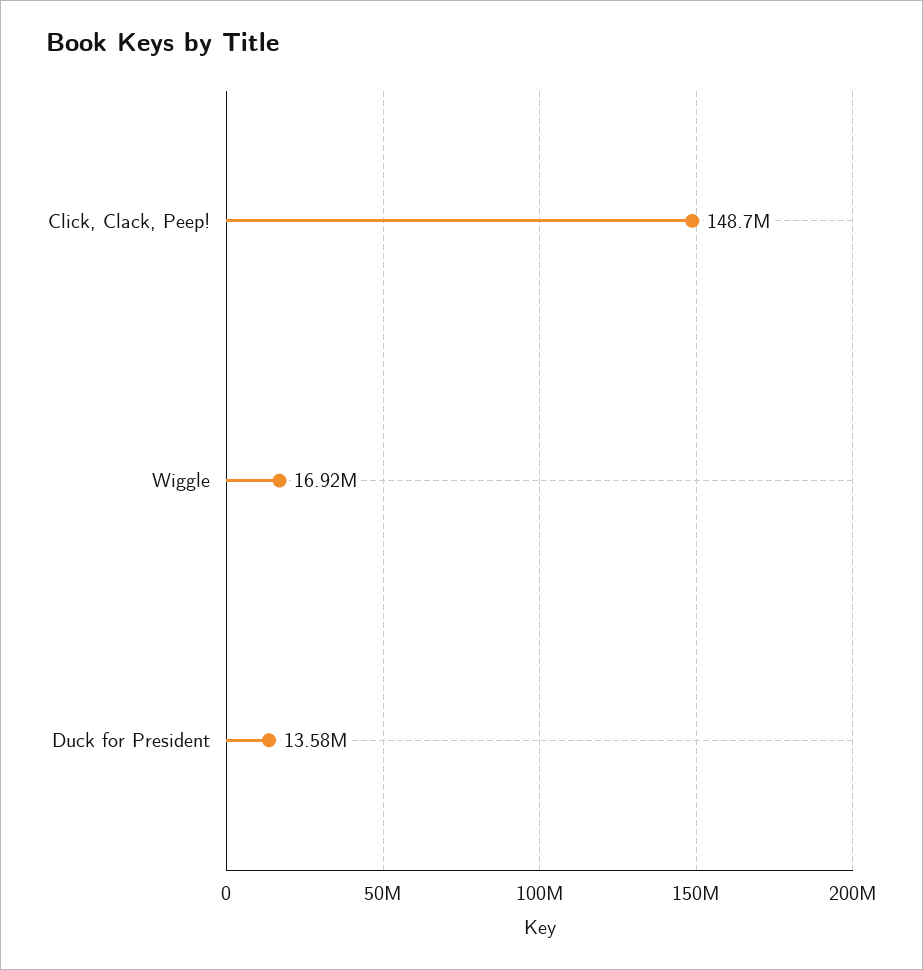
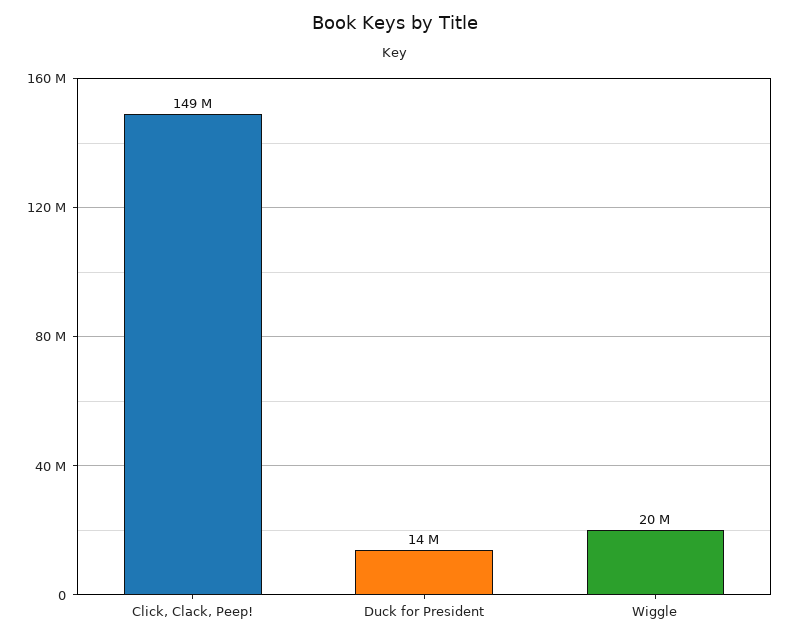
Wiggle: 16920000 -> 20000000

